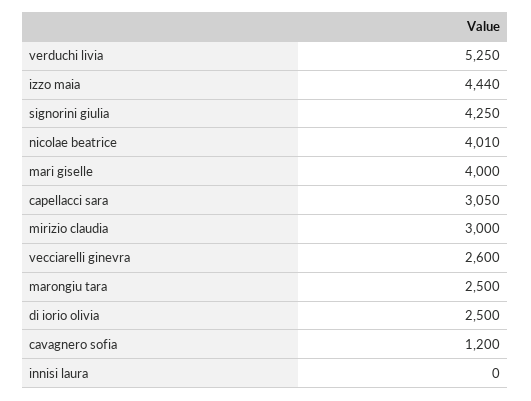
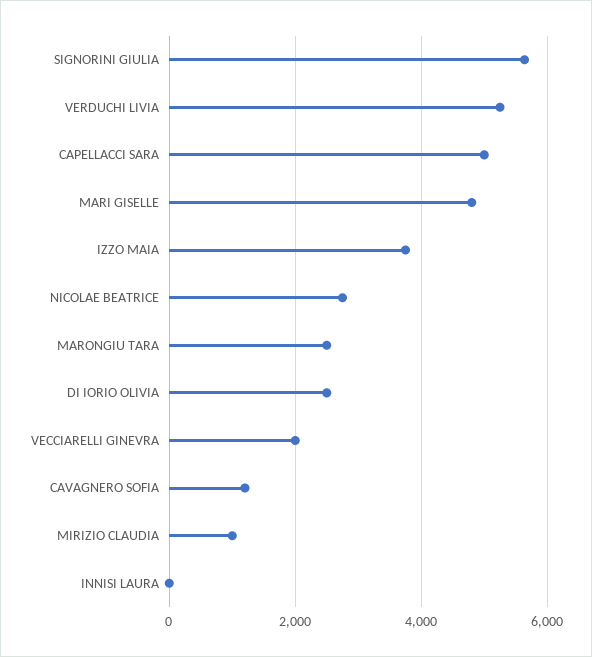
izzo maia: 4440 -> 3800
signorini giulia: 4250 -> 5600
nicolae beatrice: 4010 -> 2800
mari giselle: 4000 -> 4800
capellacci sara: 3050 -> 5000
mirizio claudia: 3000 -> 1000
vecciarelli ginevra: 2600 -> 2000

